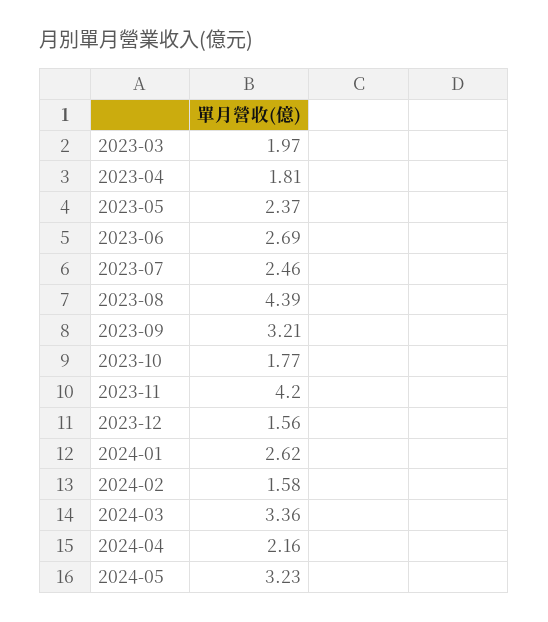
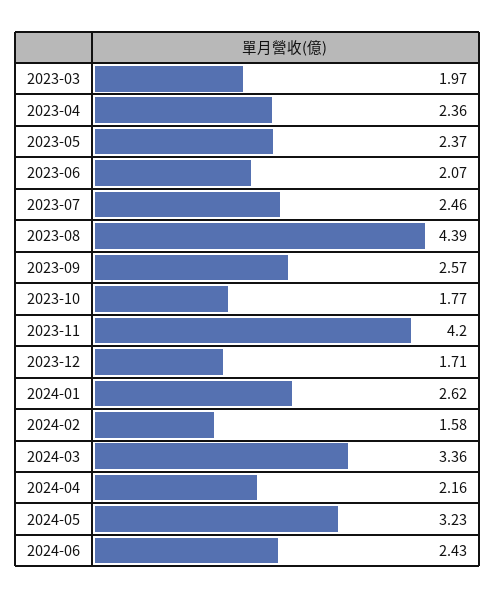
2023-04: 1.81 -> 2.36
2023-06: 2.69 -> 2.07
2023-09: 3.21 -> 2.57
2023-12: 1.56 -> 1.71
2024-06: none -> 2.43

